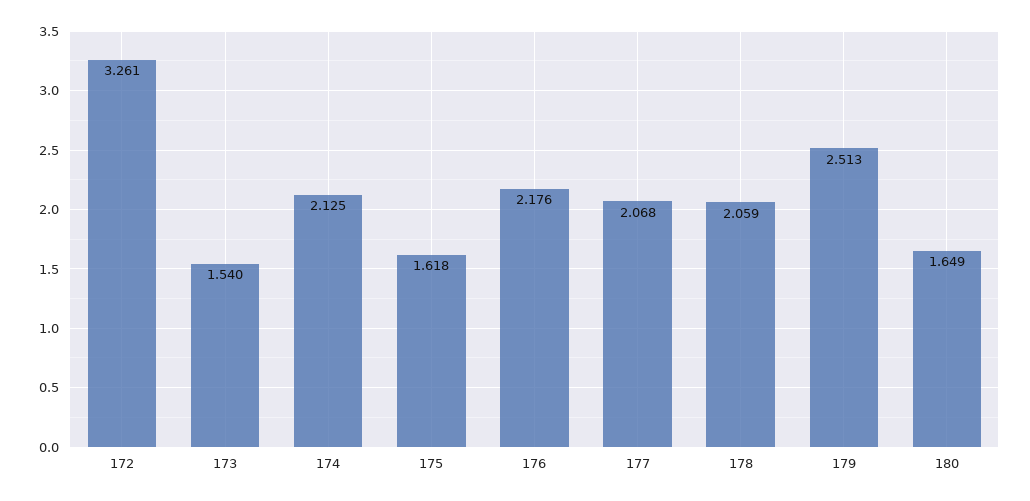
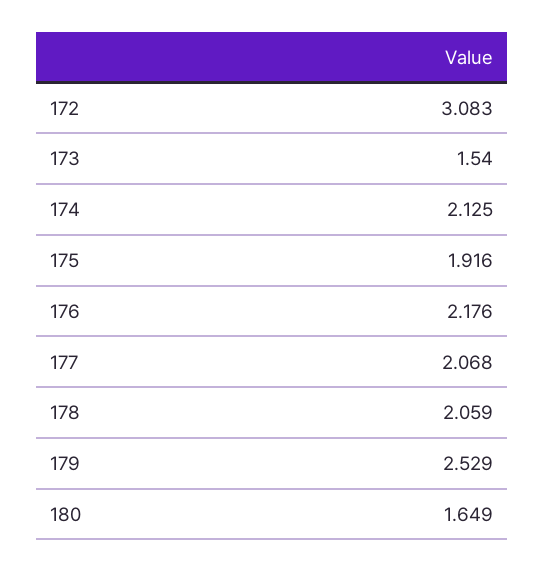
172: 3.261 -> 3.083
175: 1.618 -> 1.916
179: 2.513 -> 2.529

